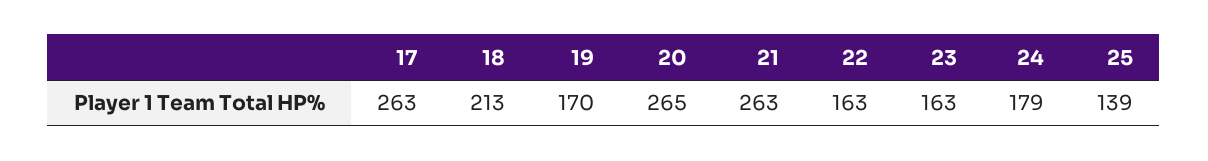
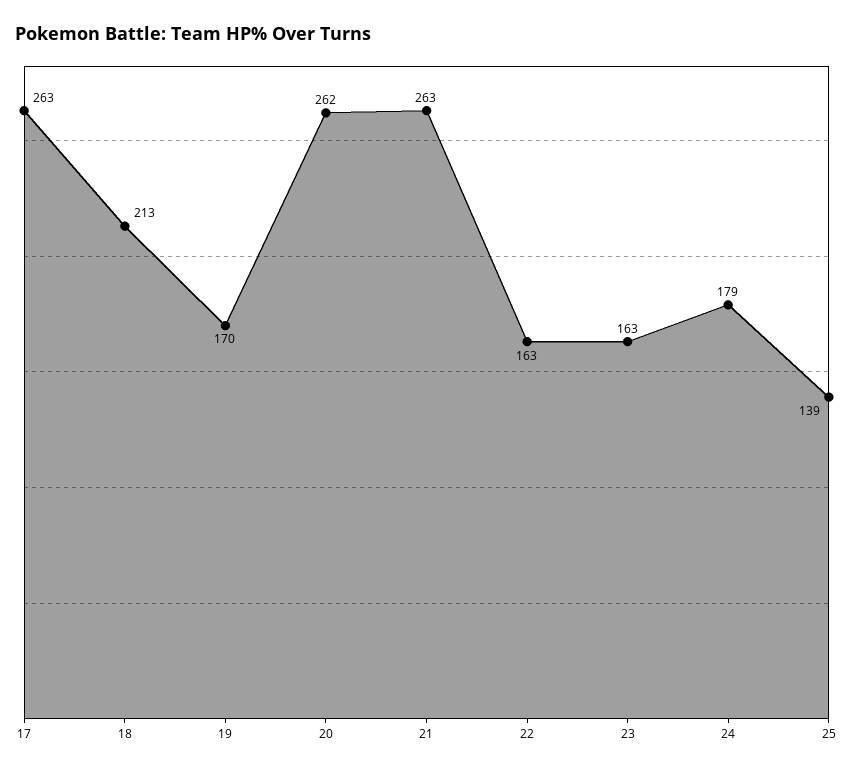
20: 265 -> 262

